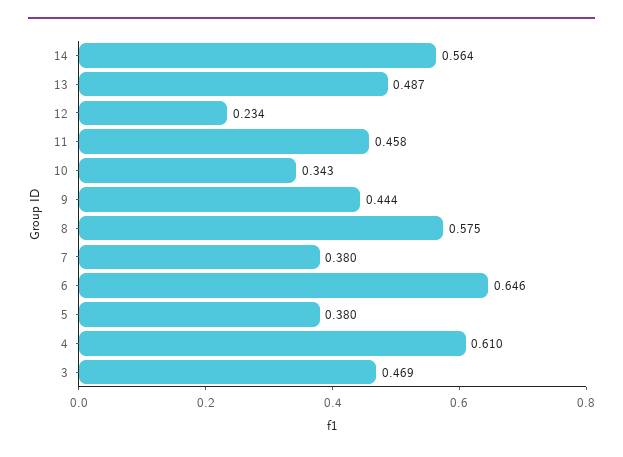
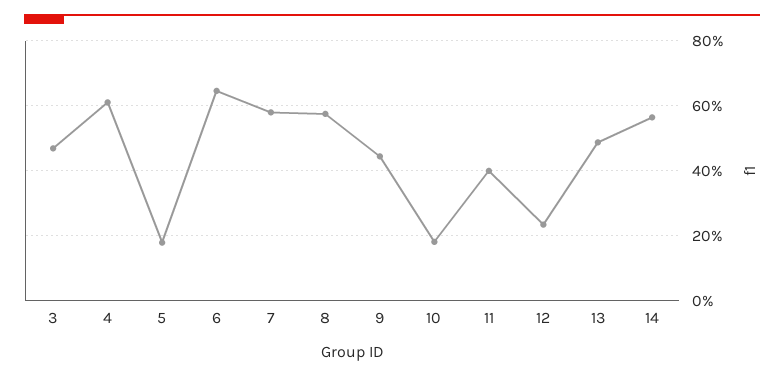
11: 0.458 -> 0.4
10: 0.343 -> 0.18
7: 0.38 -> 0.58
5: 0.38 -> 0.18

